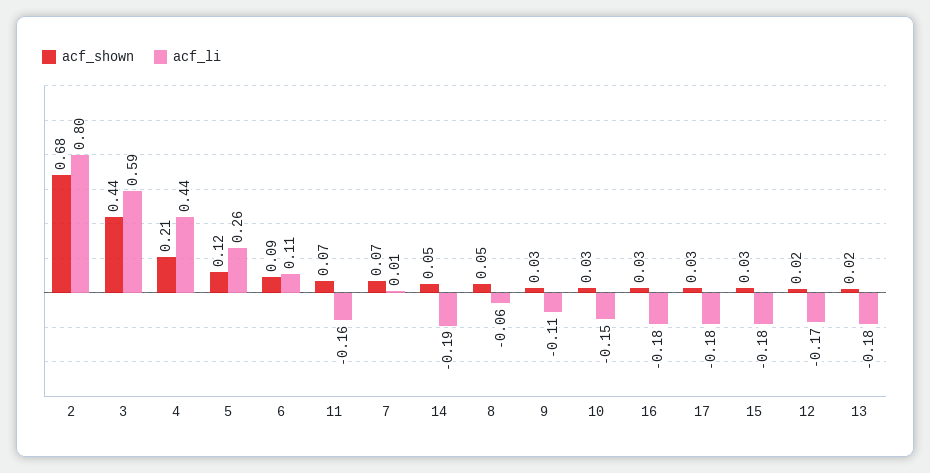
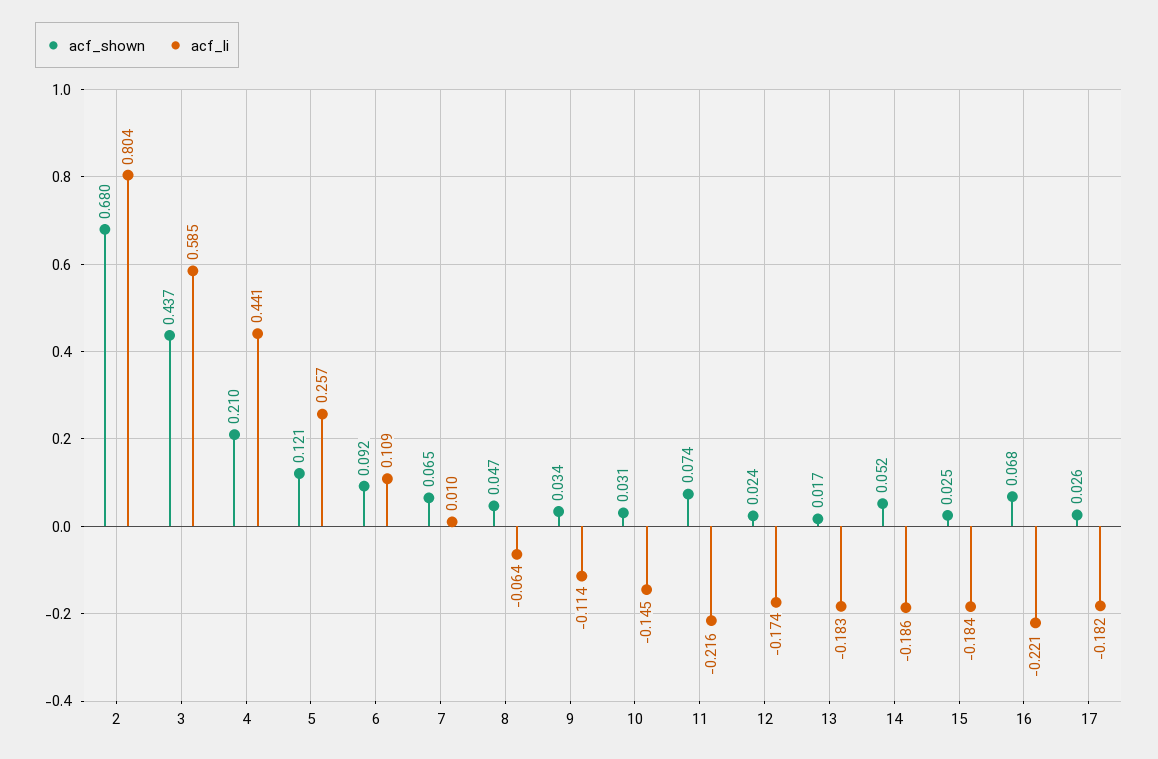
acf_li, 11: -0.16 -> -0.216
acf_shown, 16: 0.03 -> 0.068
acf_li, 16: -0.18 -> -0.221

